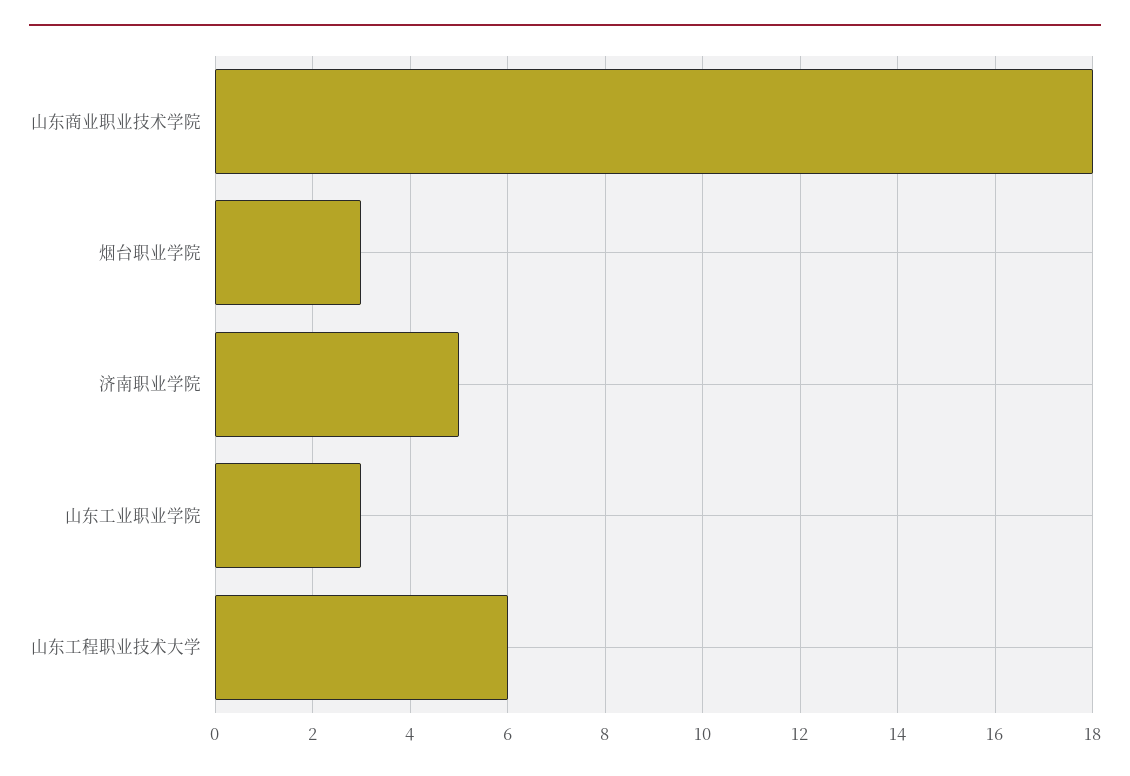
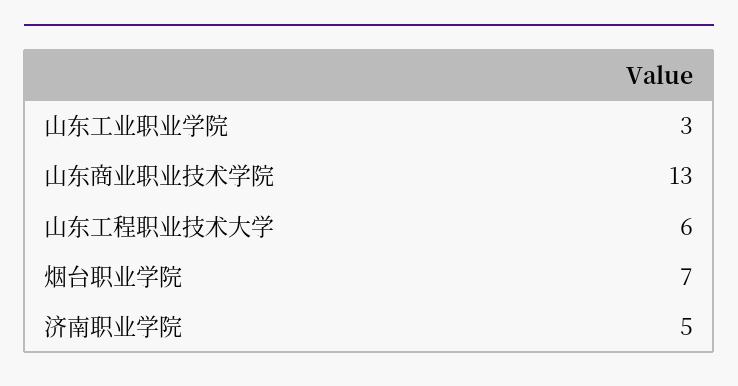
山东商业职业技术学院: 18 -> 13
烟台职业学院: 3 -> 7

